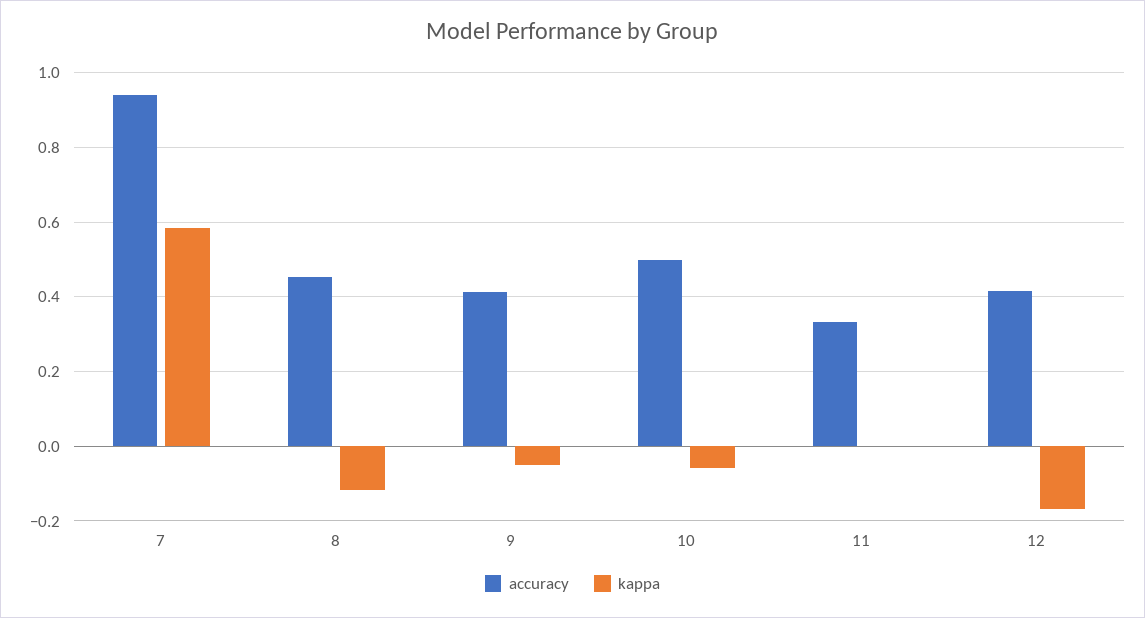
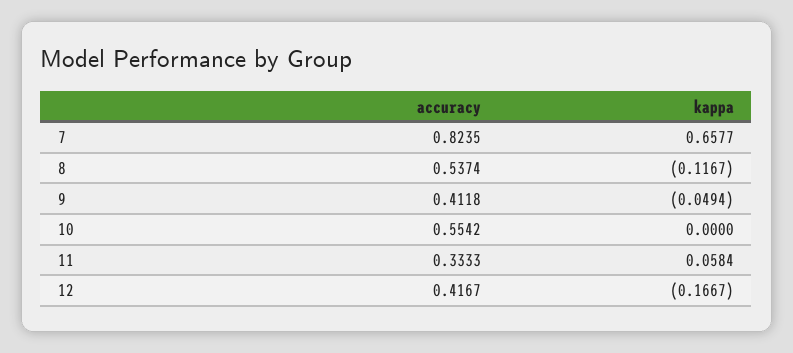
accuracy, 7: 0.94 -> 0.8235
kappa, 7: 0.58 -> 0.6577
accuracy, 8: 0.46 -> 0.5374
accuracy, 10: 0.5 -> 0.5542
kappa, 10: -0.06 -> 0
kappa, 11: 0 -> 0.0584

